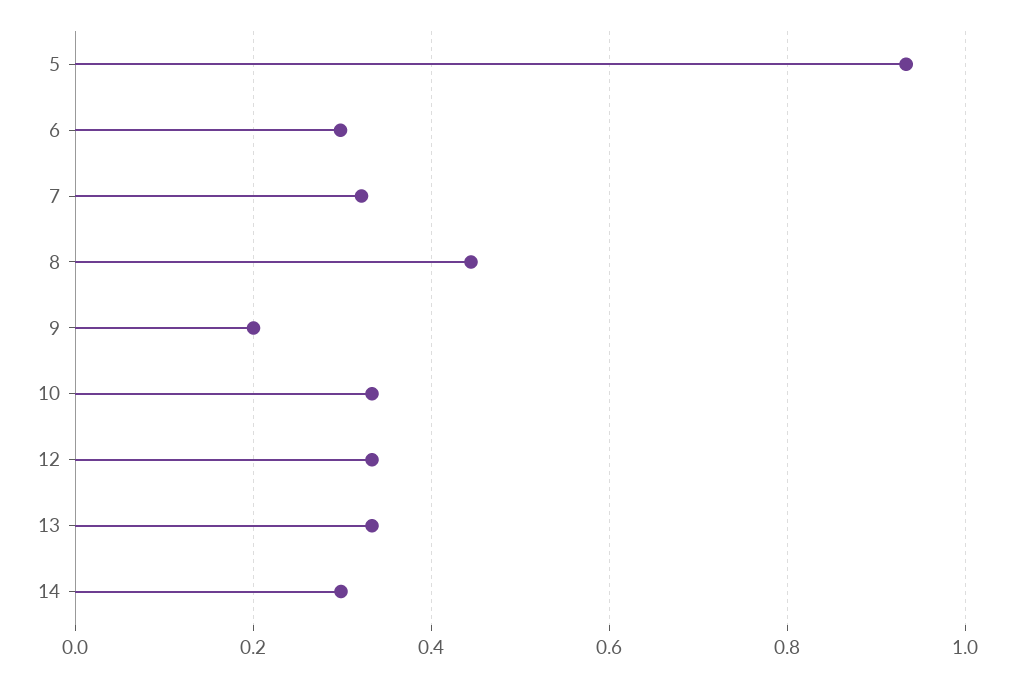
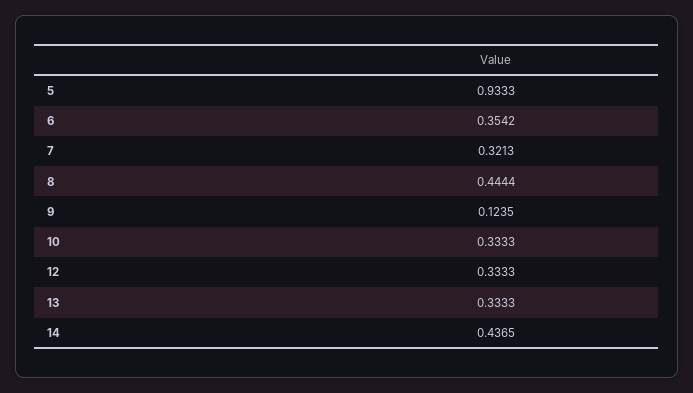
6: 0.3 -> 0.3542
9: 0.2 -> 0.1235
14: 0.3 -> 0.4365

